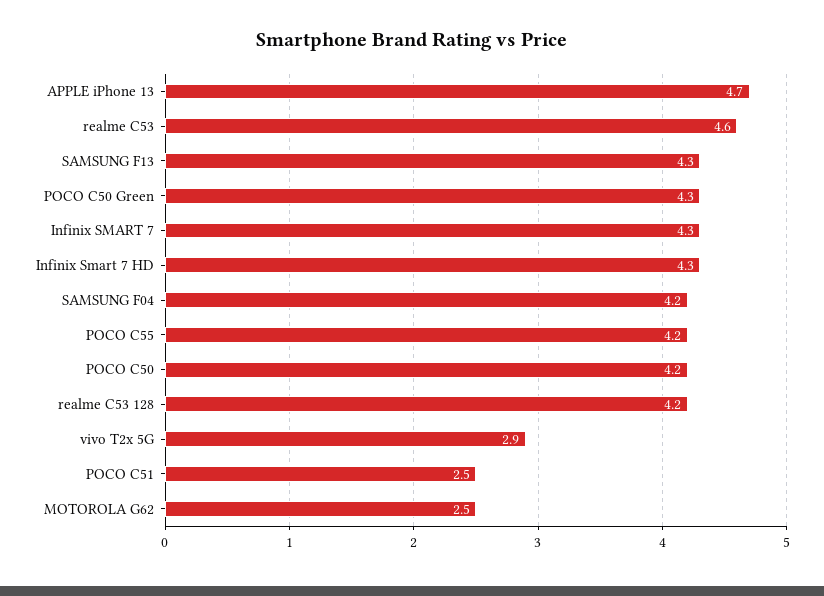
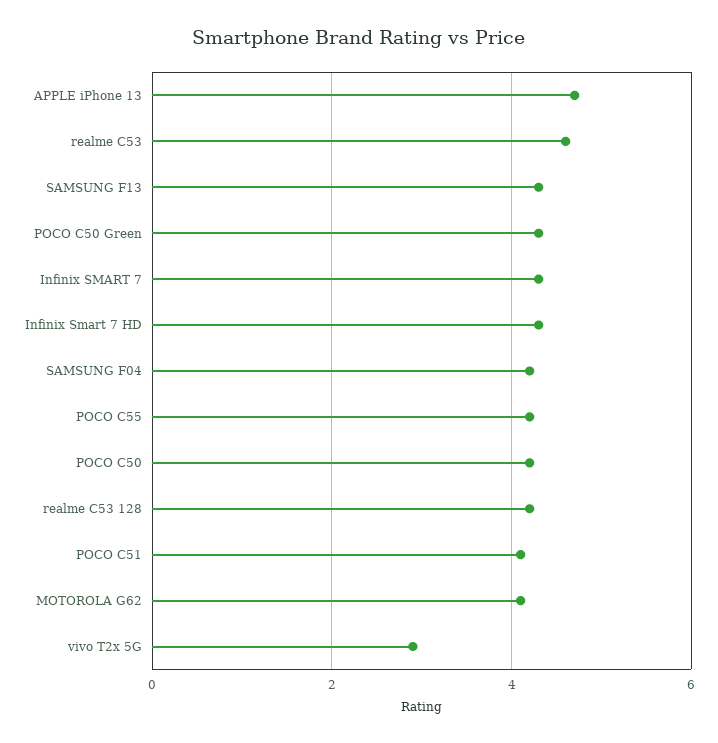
POCO C51: 2.5 -> 4
MOTOROLA G62: 2.5 -> 4

